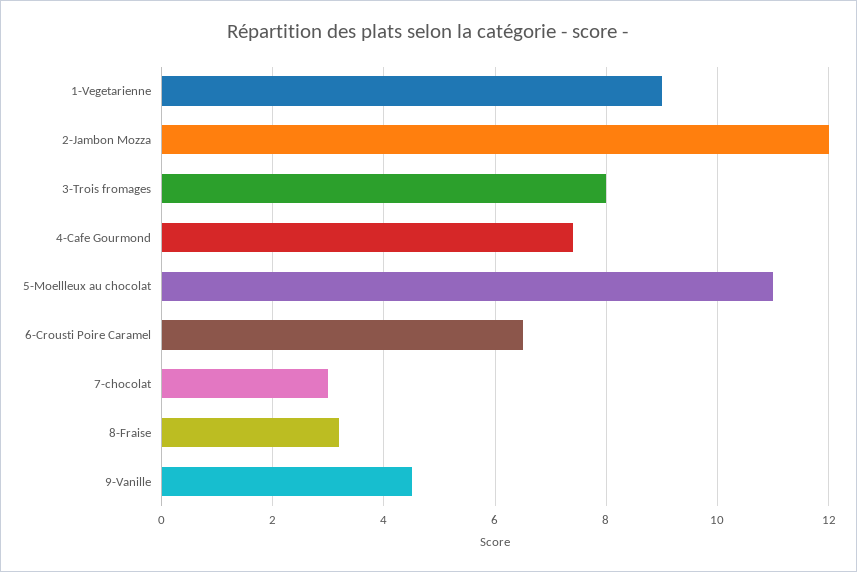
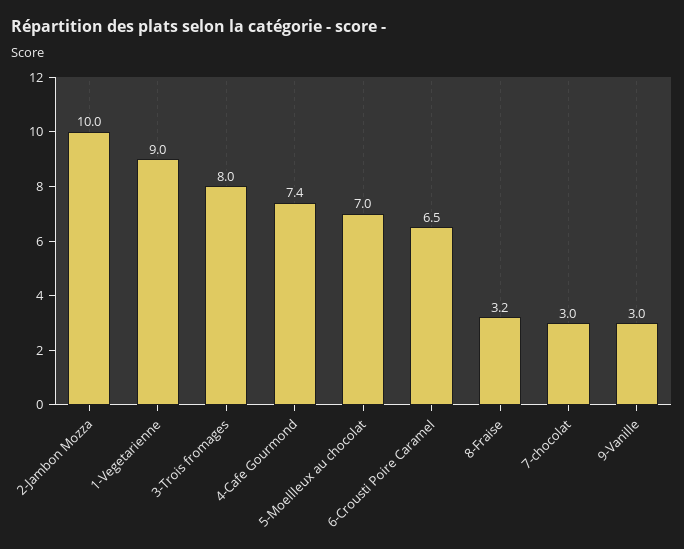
2-Jambon Mozza: 12 -> 10
5-Moellleux au chocolat: 11 -> 7
9-Vanille: 4.5 -> 3

